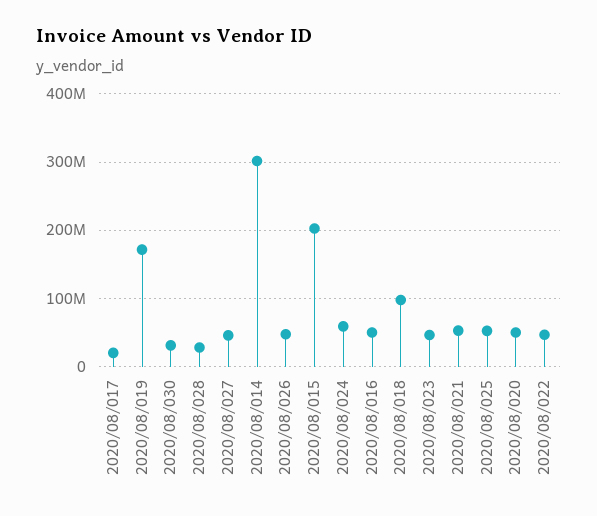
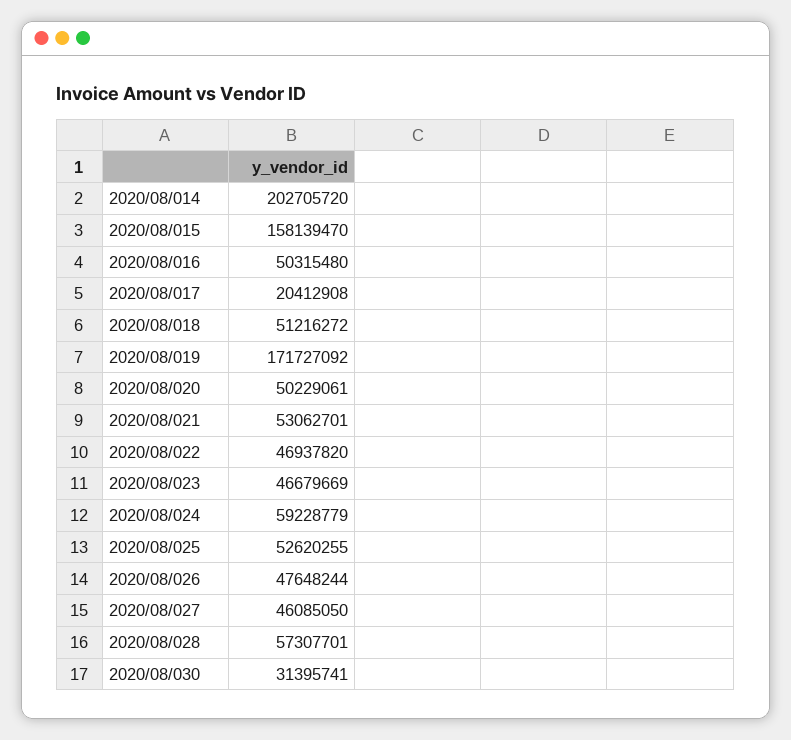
2020/08/028: 30000000 -> 57307701
2020/08/014: 300000000 -> 202705720
2020/08/015: 200000000 -> 158139470
2020/08/018: 100000000 -> 51216272

